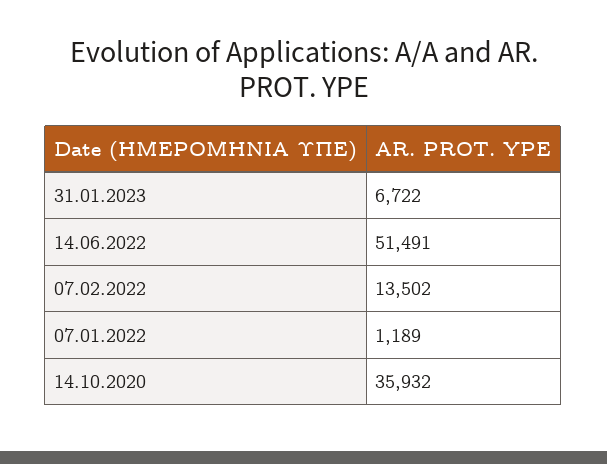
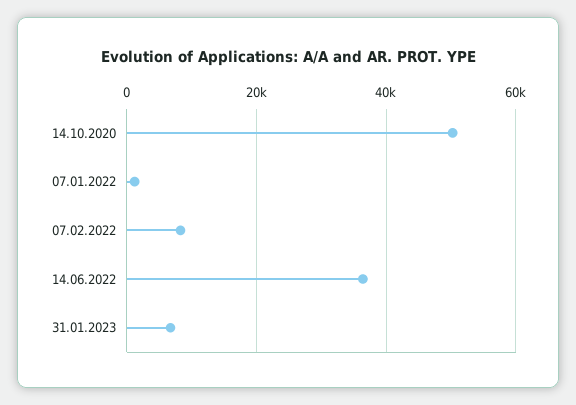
14.06.2022: 51491 -> 36000
07.02.2022: 13502 -> 8000
14.10.2020: 35932 -> 50000

